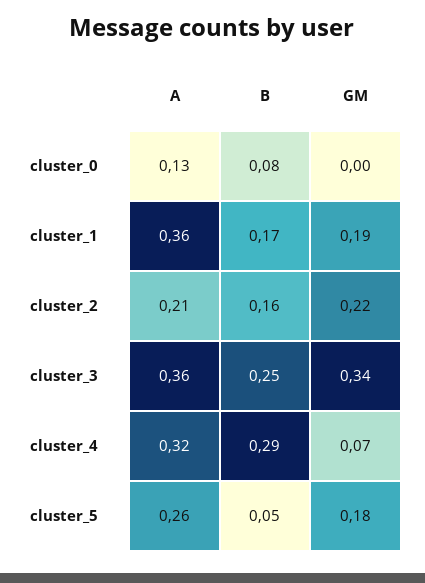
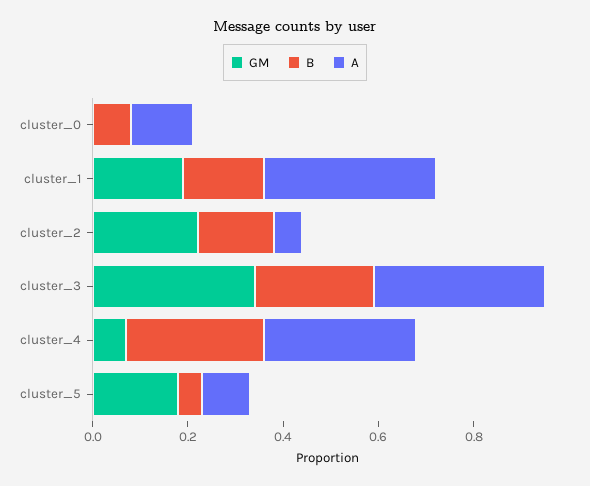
A, cluster_2: 0.21 -> 0.05
A, cluster_5: 0.26 -> 0.1

